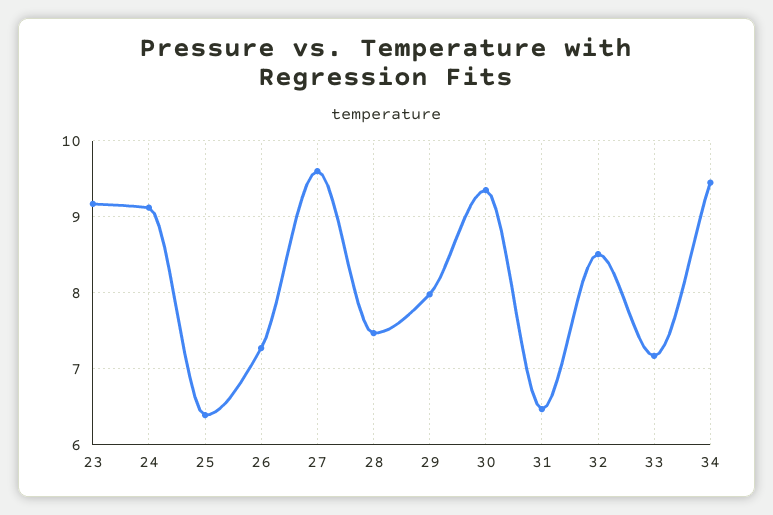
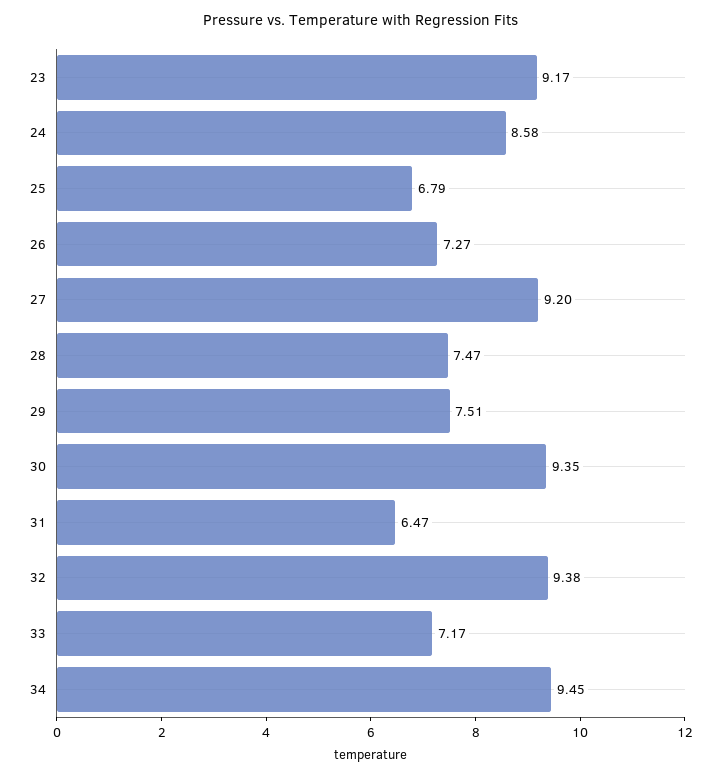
24: 9.1 -> 8.58
25: 6.4 -> 6.79
27: 9.6 -> 9.2
29: 8 -> 7.51
32: 8.5 -> 9.38

